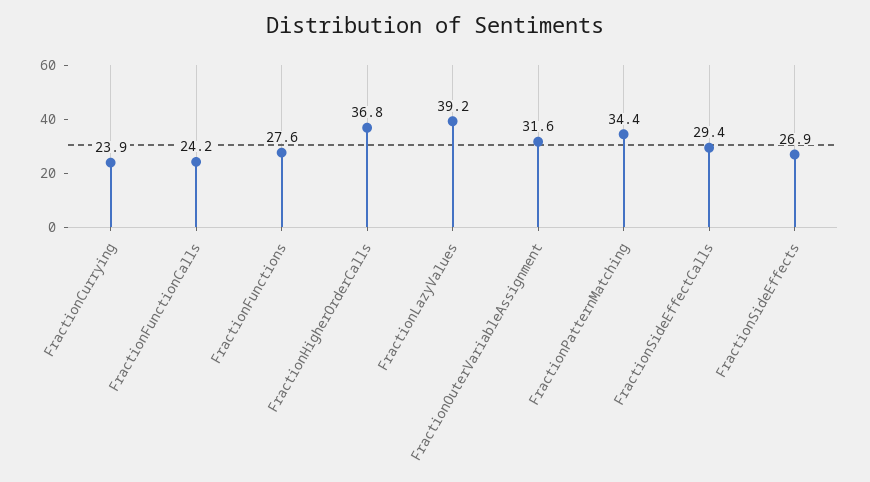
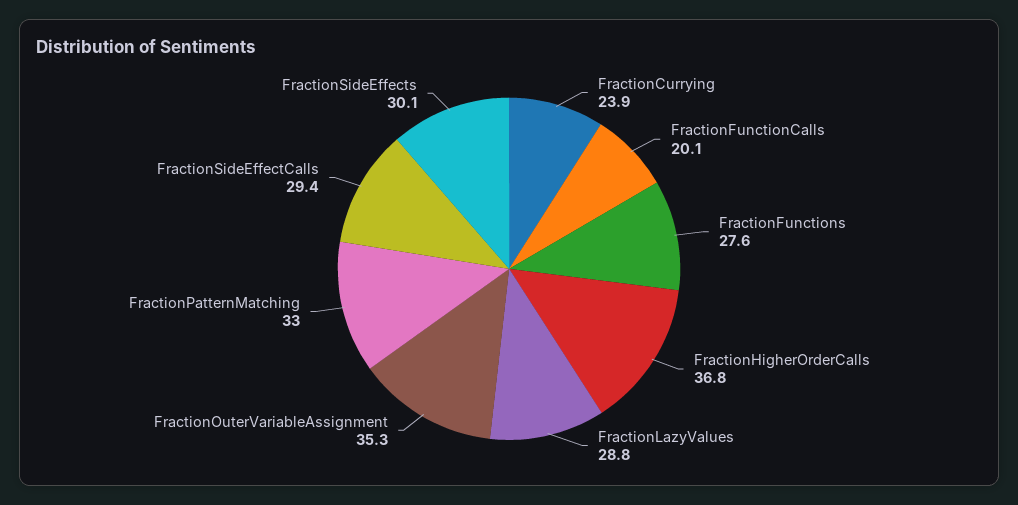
FractionFunctionCalls: 24.2 -> 20.1
FractionLazyValues: 39.2 -> 28.8
FractionOuterVariableAssignment: 31.6 -> 35.3
FractionPatternMatching: 34.4 -> 33
FractionSideEffects: 26.9 -> 30.1

